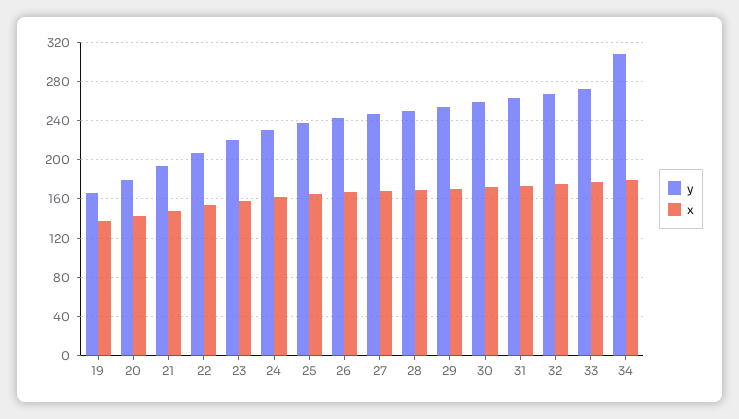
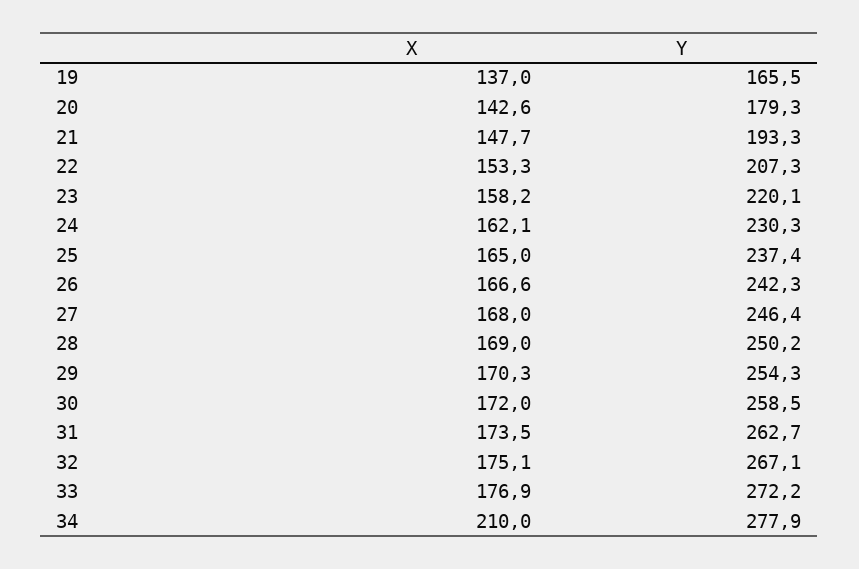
y, 34: 310 -> 277.9
x, 34: 180 -> 210

